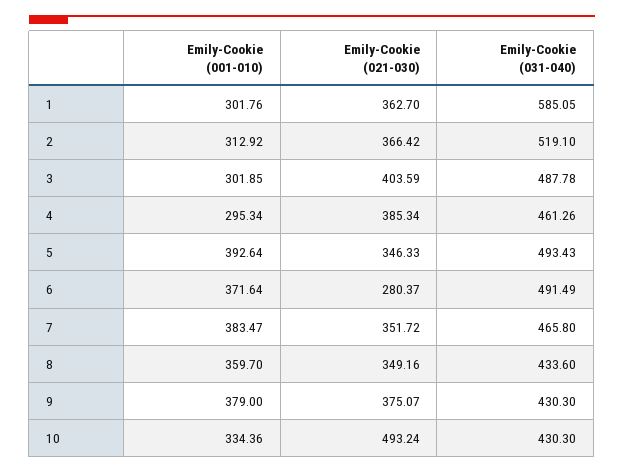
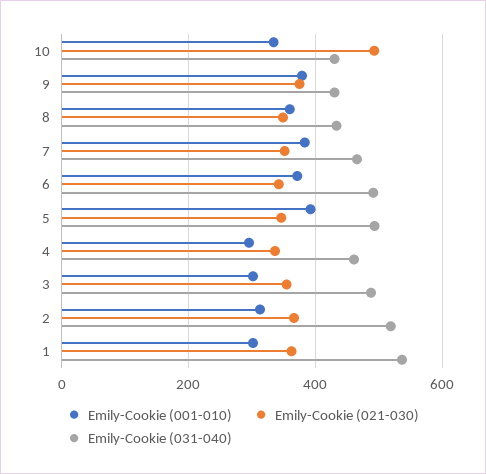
Emily-Cookie (031-040), 1: 585.05 -> 540
Emily-Cookie (021-030), 3: 403.59 -> 360
Emily-Cookie (021-030), 4: 385.34 -> 340
Emily-Cookie (021-030), 6: 280.37 -> 340

